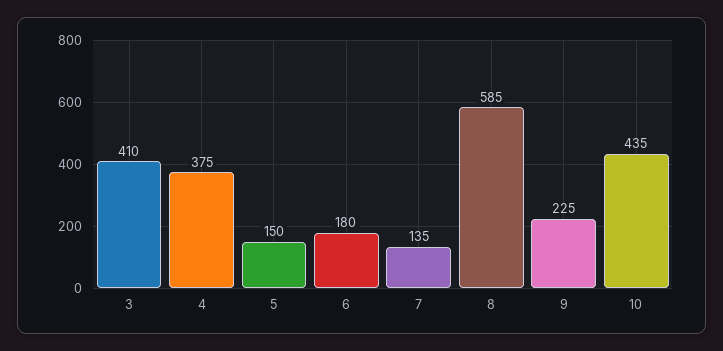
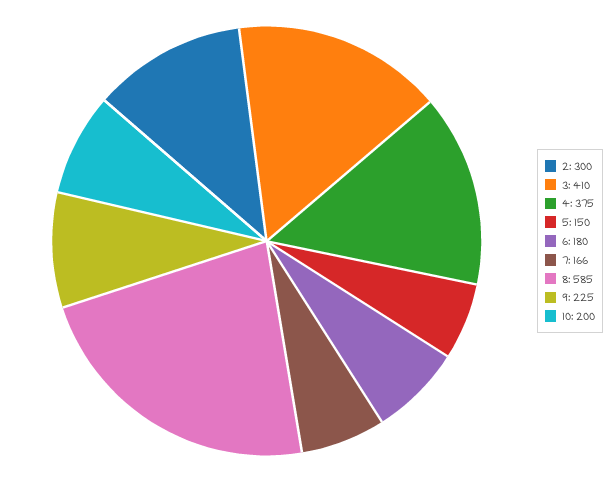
7: 135 -> 166
10: 435 -> 200
2: none -> 300

